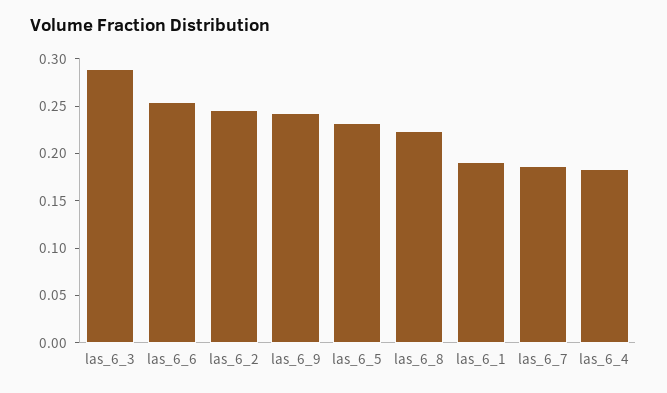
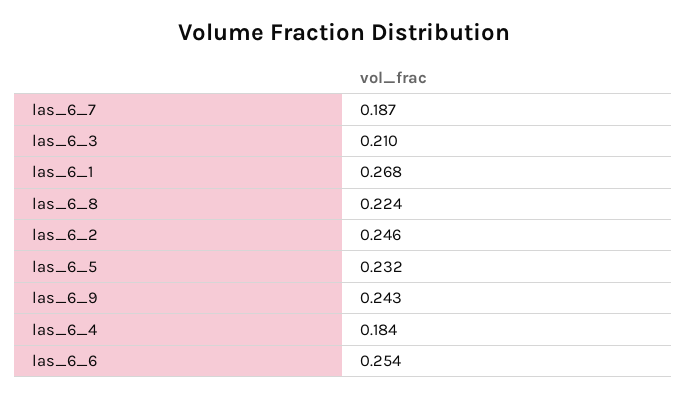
las_6_3: 0.29 -> 0.21
las_6_1: 0.19 -> 0.268

